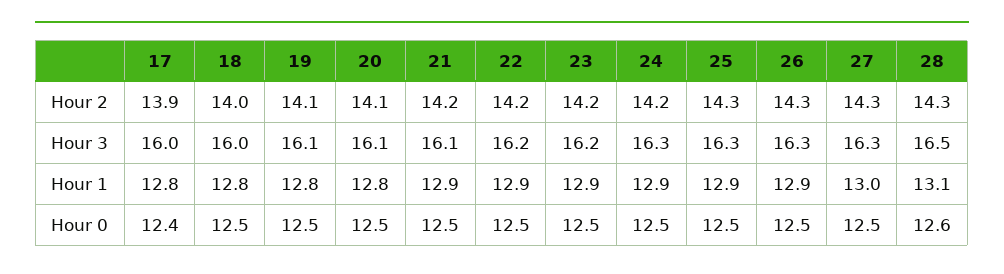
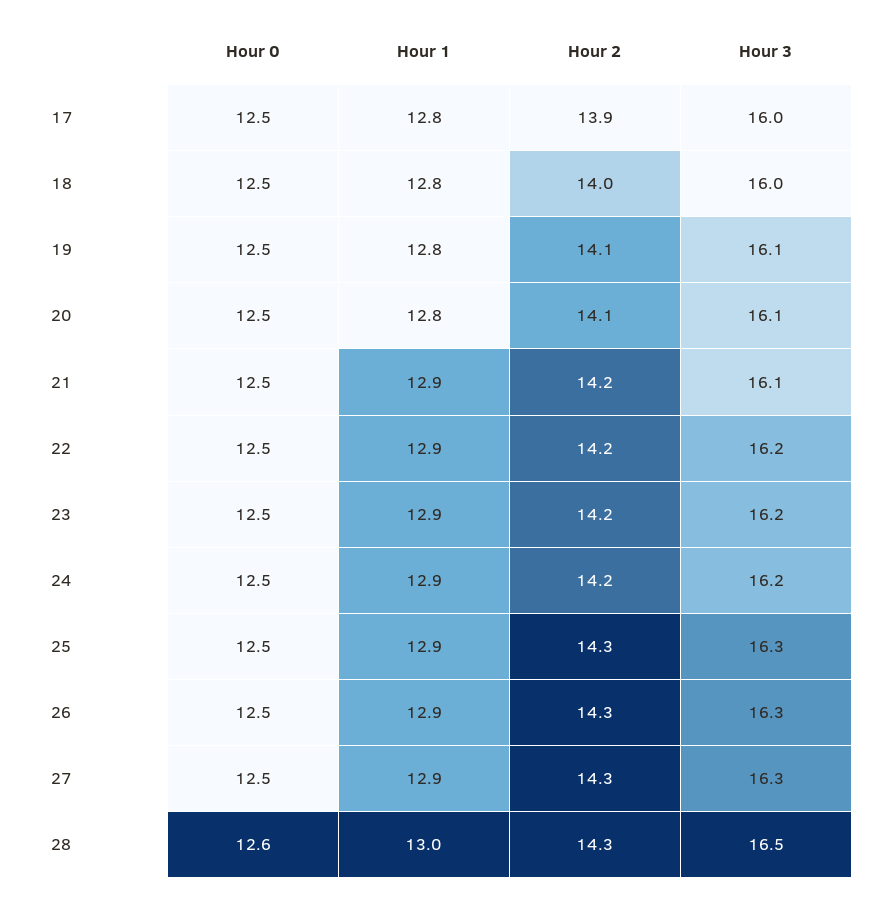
24, Hour 3: 16.3 -> 16.2
27, Hour 1: 13 -> 12.9
28, Hour 1: 13.1 -> 13
17, Hour 0: 12.4 -> 12.5

